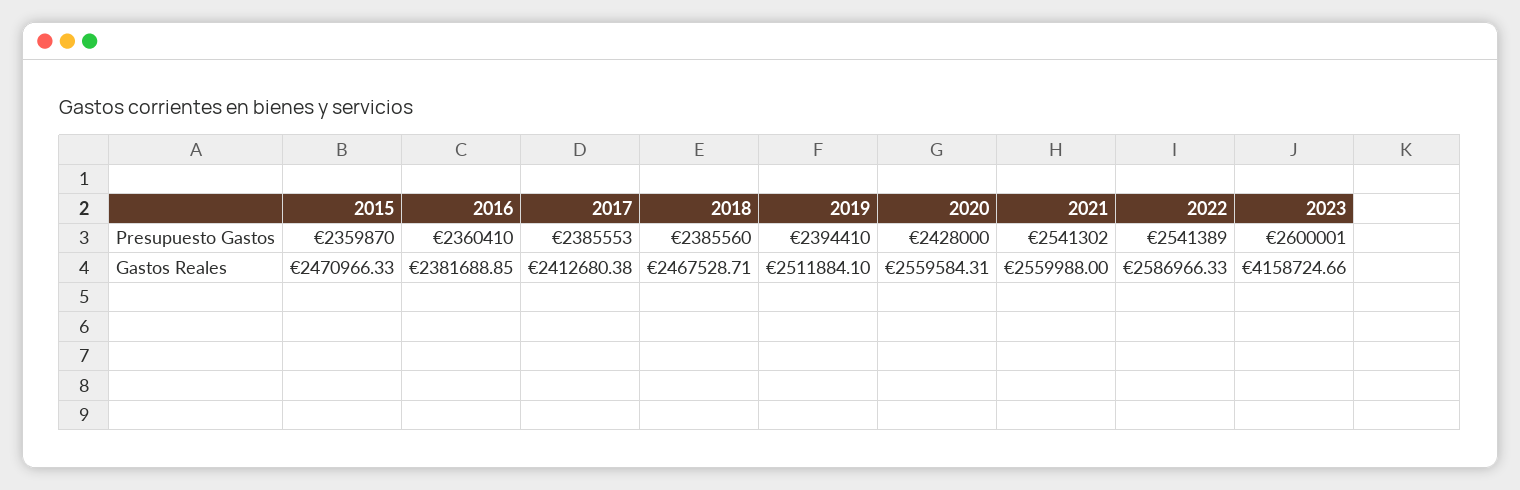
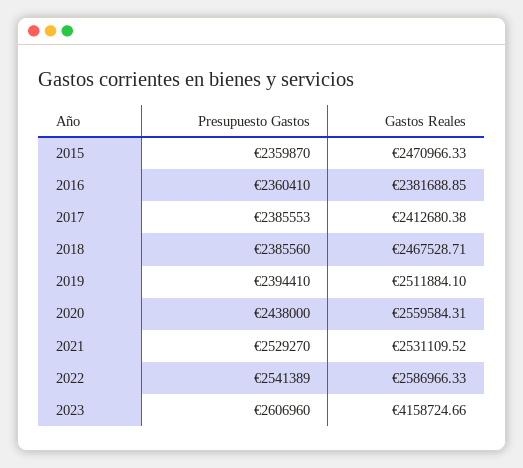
2020, Presupuesto Gastos: 2428000 -> 2438000
2021, Presupuesto Gastos: 2541302 -> 2529270
2023, Presupuesto Gastos: 2600001 -> 2606960
2021, Gastos Reales: 2559988 -> 2531109.52

